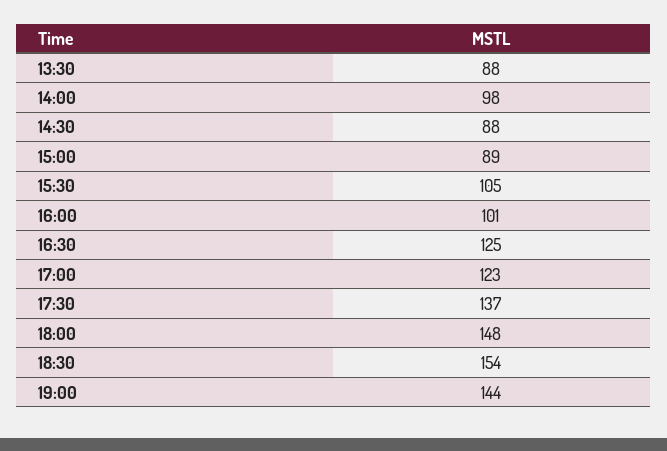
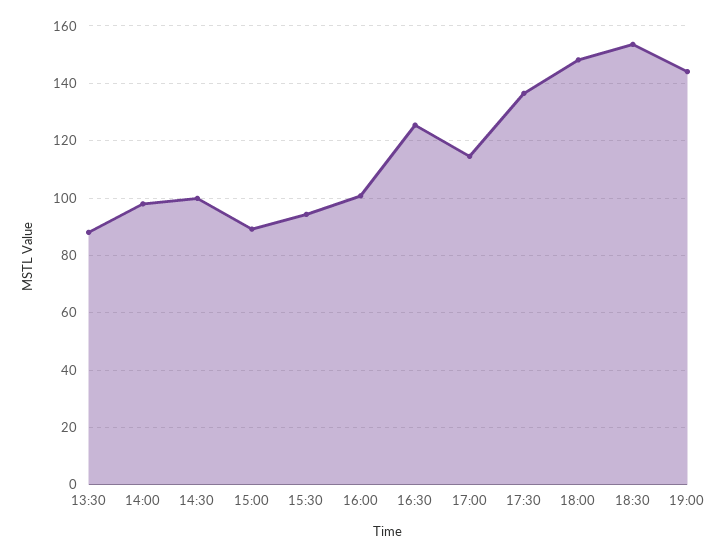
14:30: 88 -> 100
15:30: 105 -> 95
17:00: 123 -> 115

